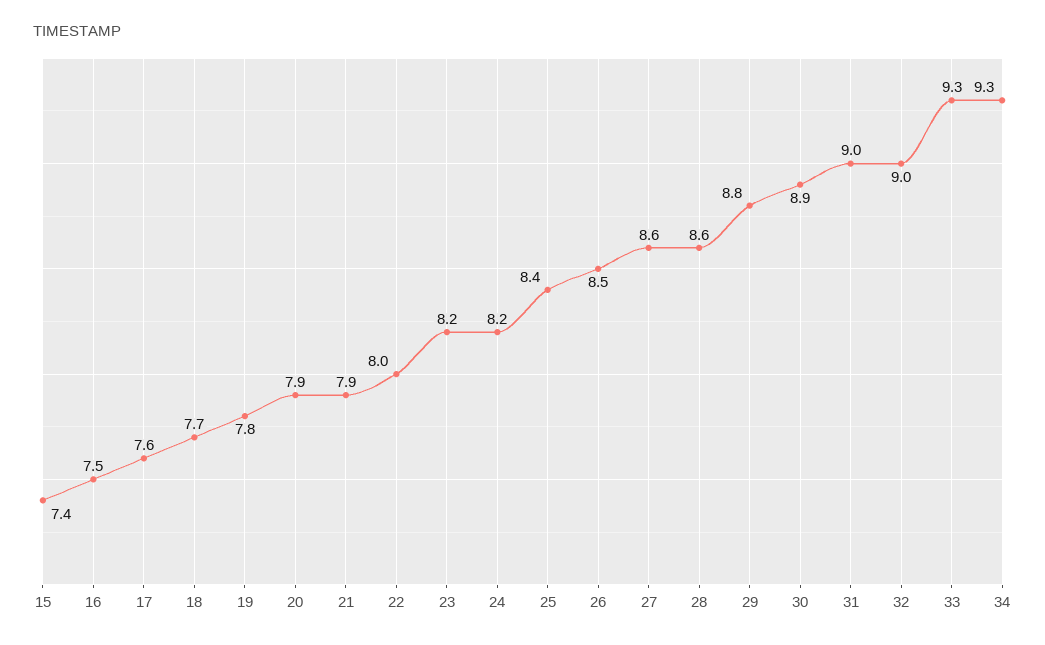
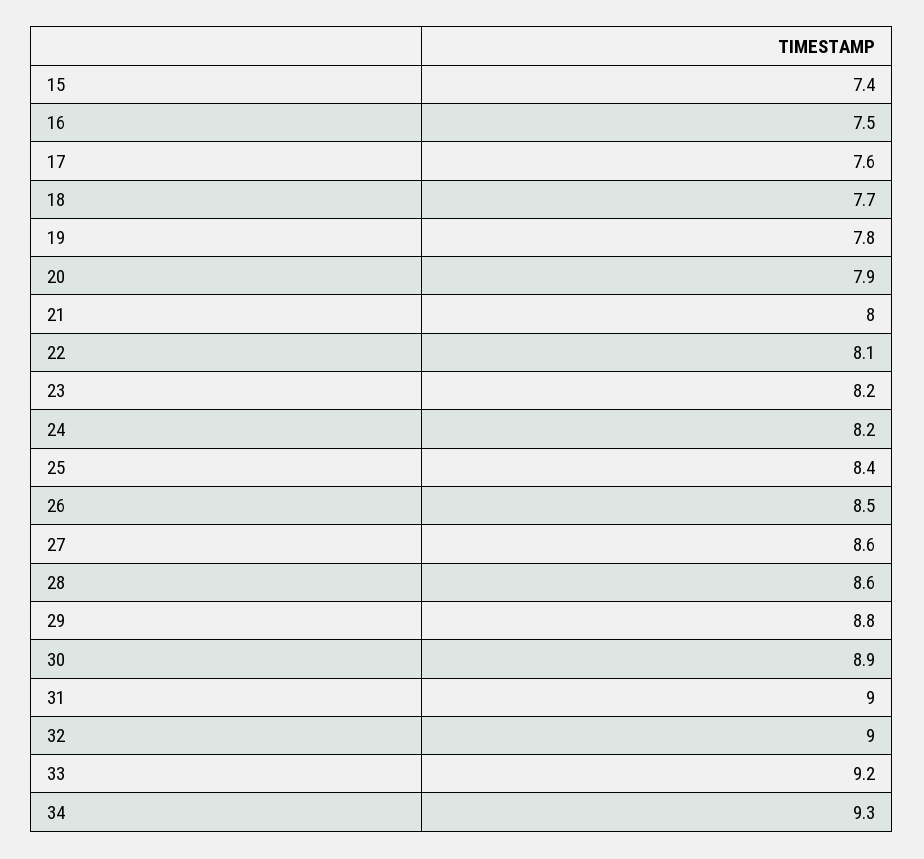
21: 7.9 -> 8
22: 8 -> 8.1
33: 9.3 -> 9.2

